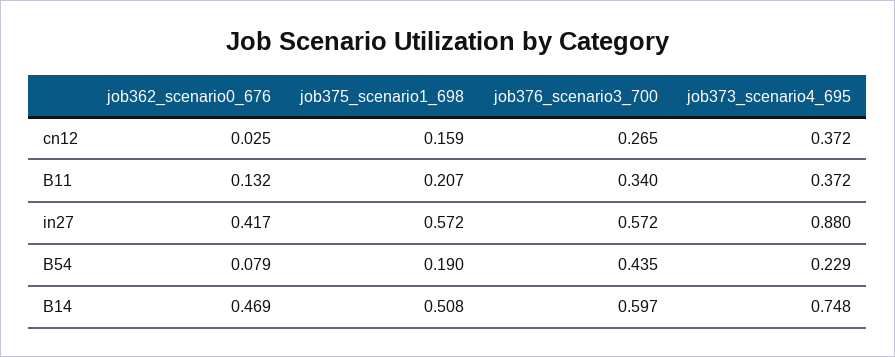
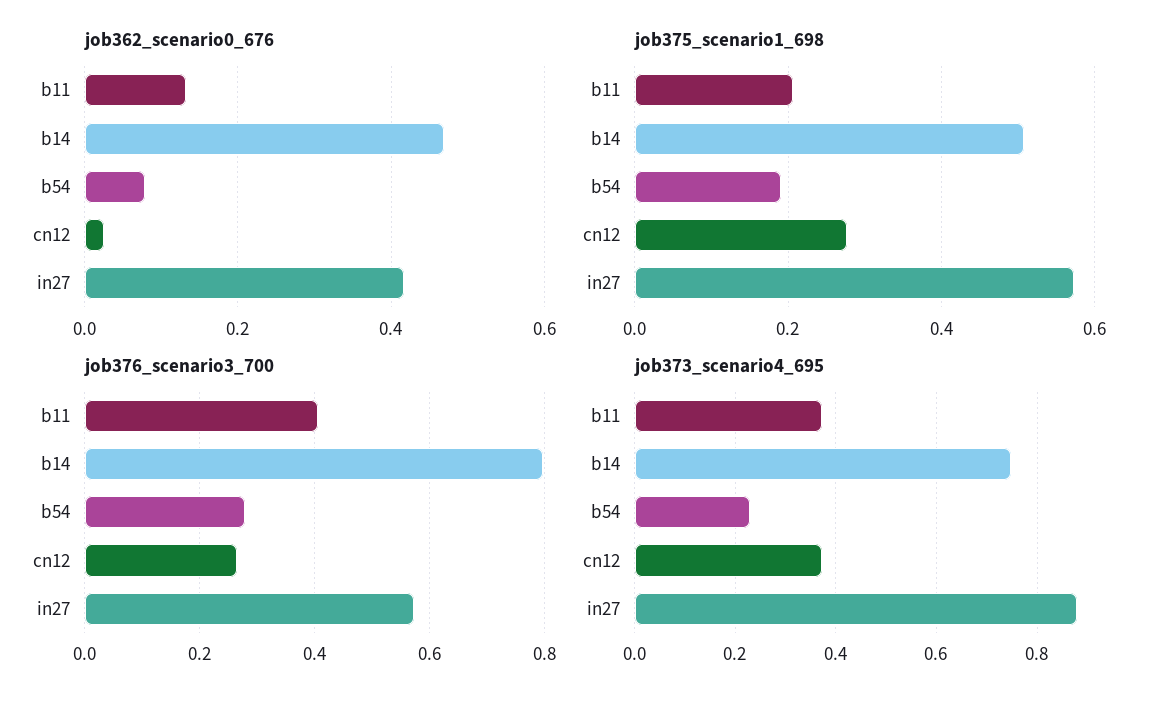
job375_scenario1_698, cn12: 0.159 -> 0.28
job376_scenario3_700, B11: 0.34 -> 0.4
job376_scenario3_700, B54: 0.435 -> 0.28
job376_scenario3_700, B14: 0.597 -> 0.8

